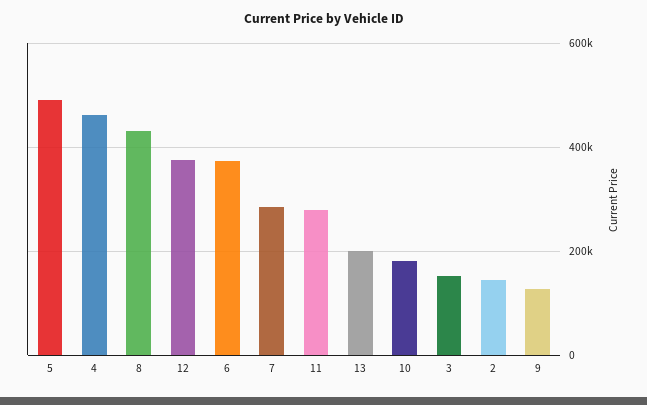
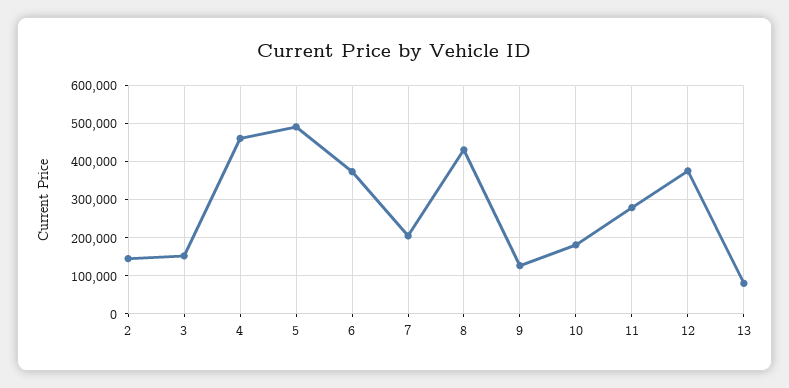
7: 280000 -> 200000
13: 200000 -> 80000

